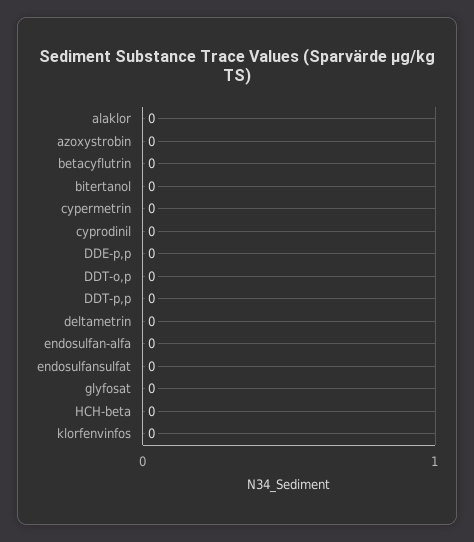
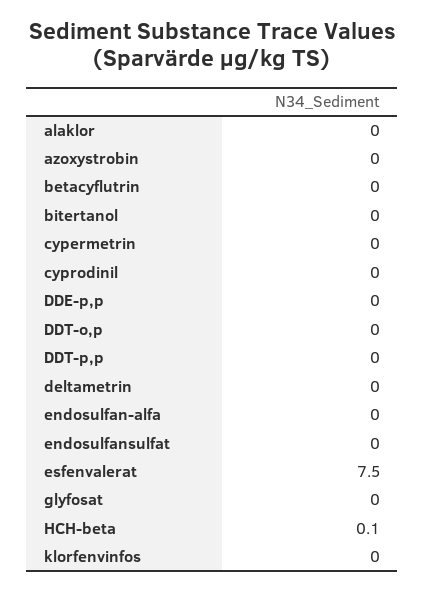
HCH-beta: 0 -> 0.1
esfenvalerat: none -> 7.5

